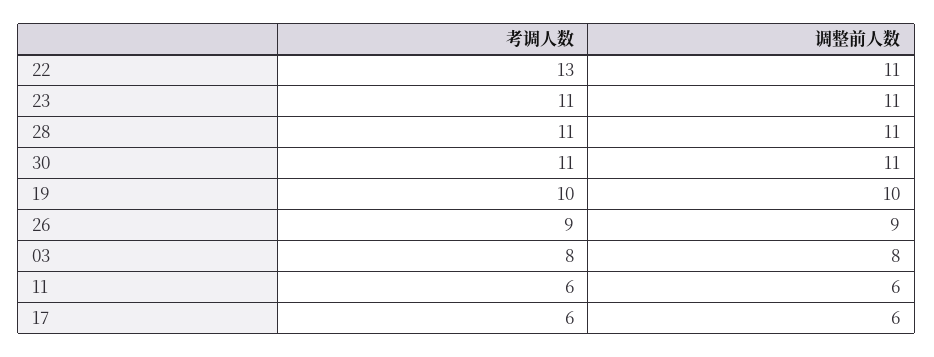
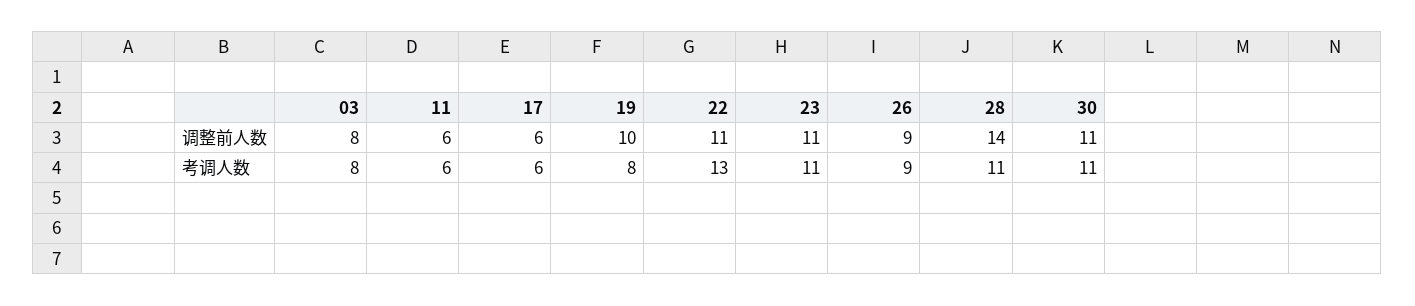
调整前人数, 28: 11 -> 14
考调人数, 19: 10 -> 8

